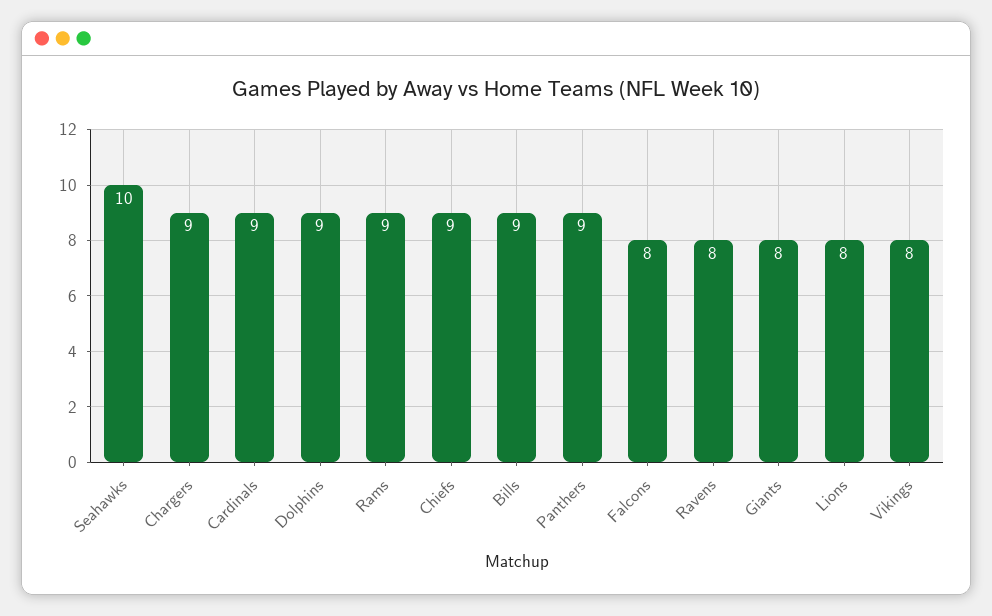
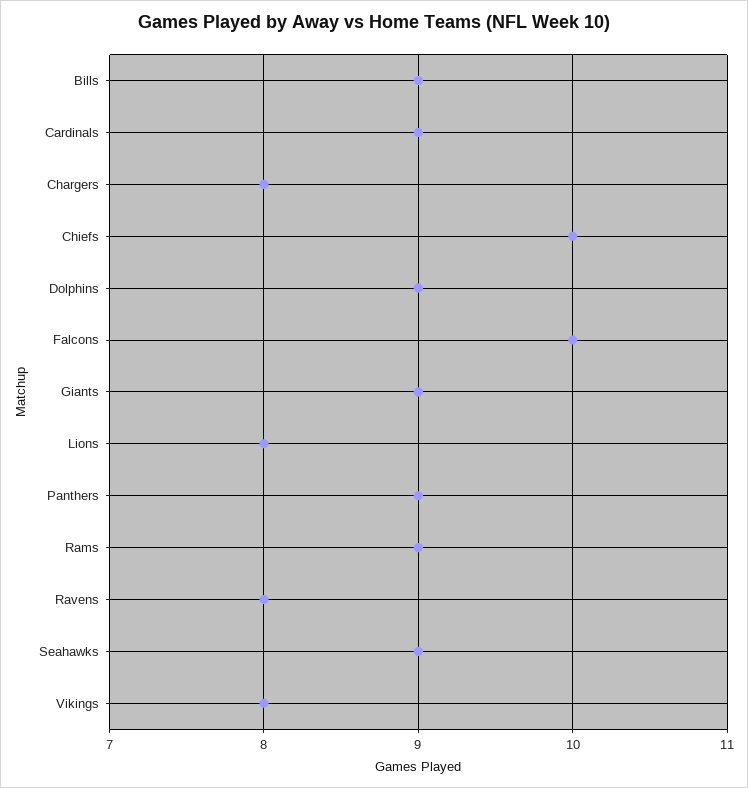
Seahawks: 10 -> 9
Chargers: 9 -> 8
Chiefs: 9 -> 10
Falcons: 8 -> 10
Giants: 8 -> 9

